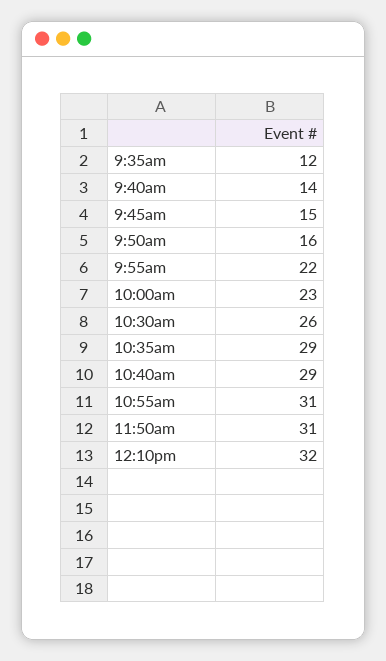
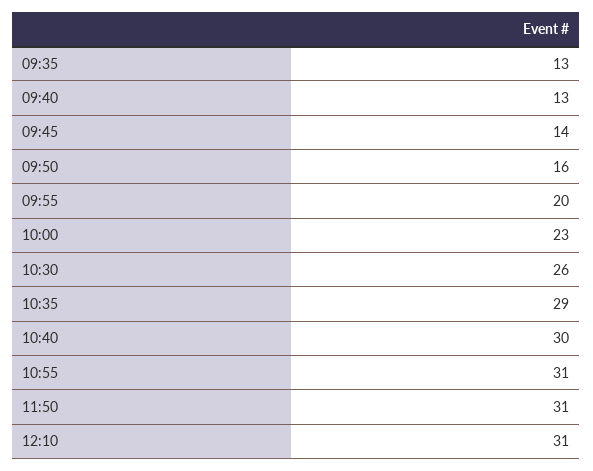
9:35am: 12 -> 13
9:40am: 14 -> 13
9:45am: 15 -> 14
9:55am: 22 -> 20
10:40am: 29 -> 30
12:10pm: 32 -> 31

